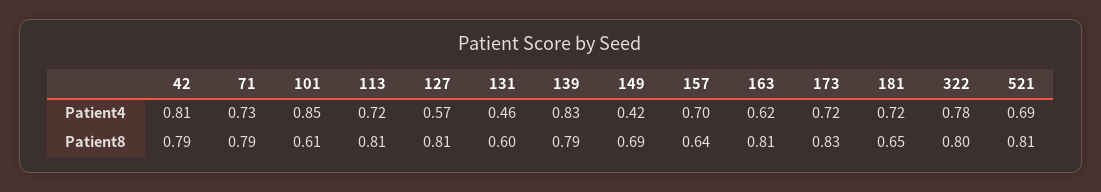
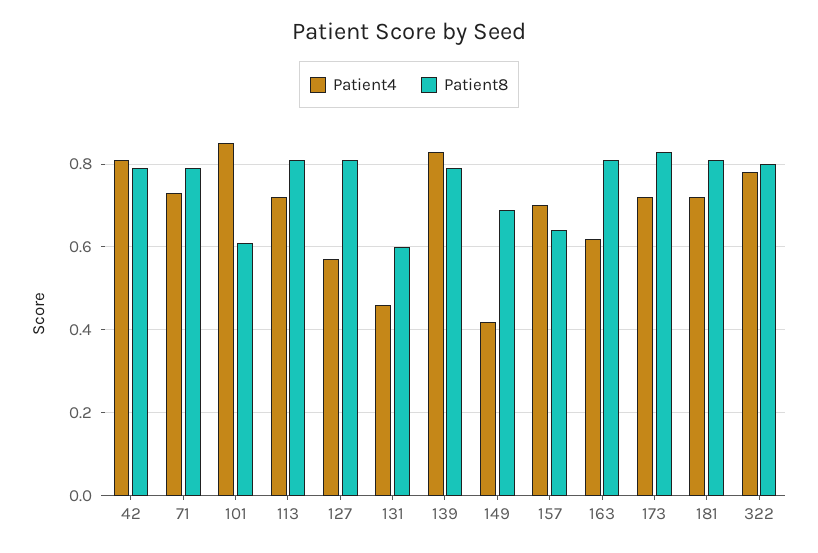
Patient4, 521: 0.69 -> none
Patient8, 181: 0.65 -> 0.8
Patient8, 521: 0.81 -> none

